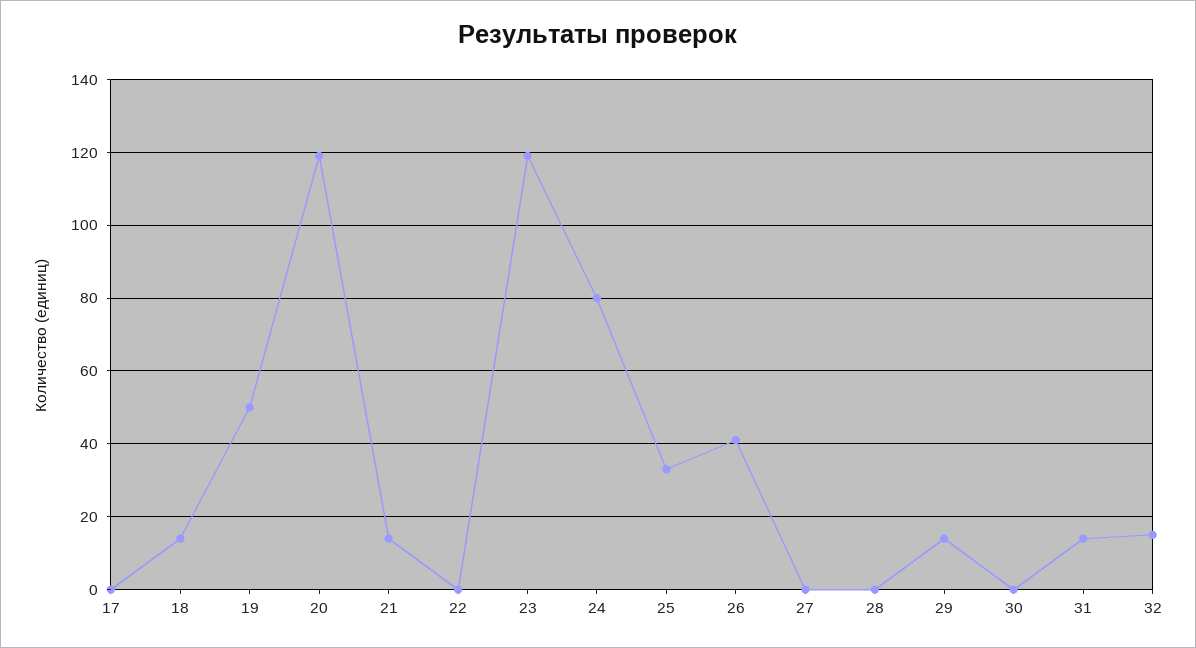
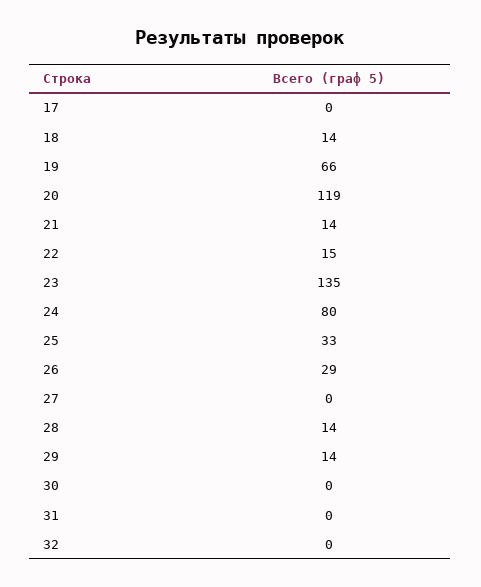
19: 50 -> 66
22: 0 -> 15
23: 120 -> 135
26: 40 -> 29
28: 0 -> 14
31: 15 -> 0
32: 15 -> 0

